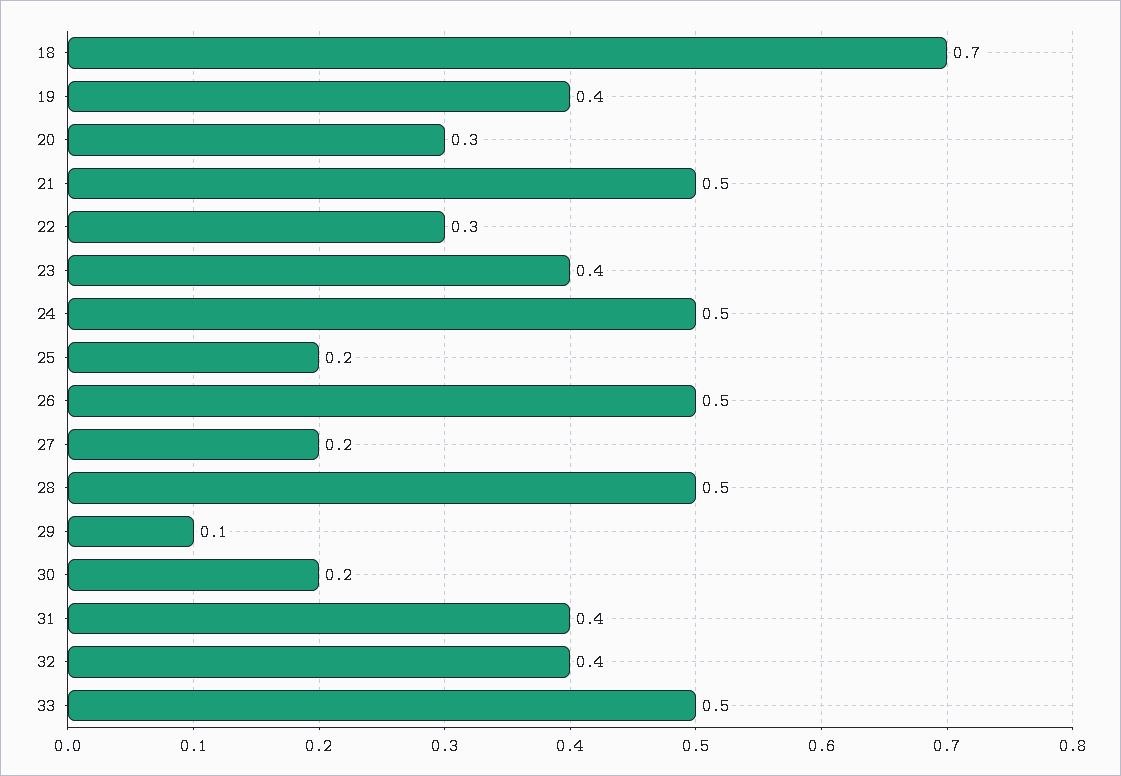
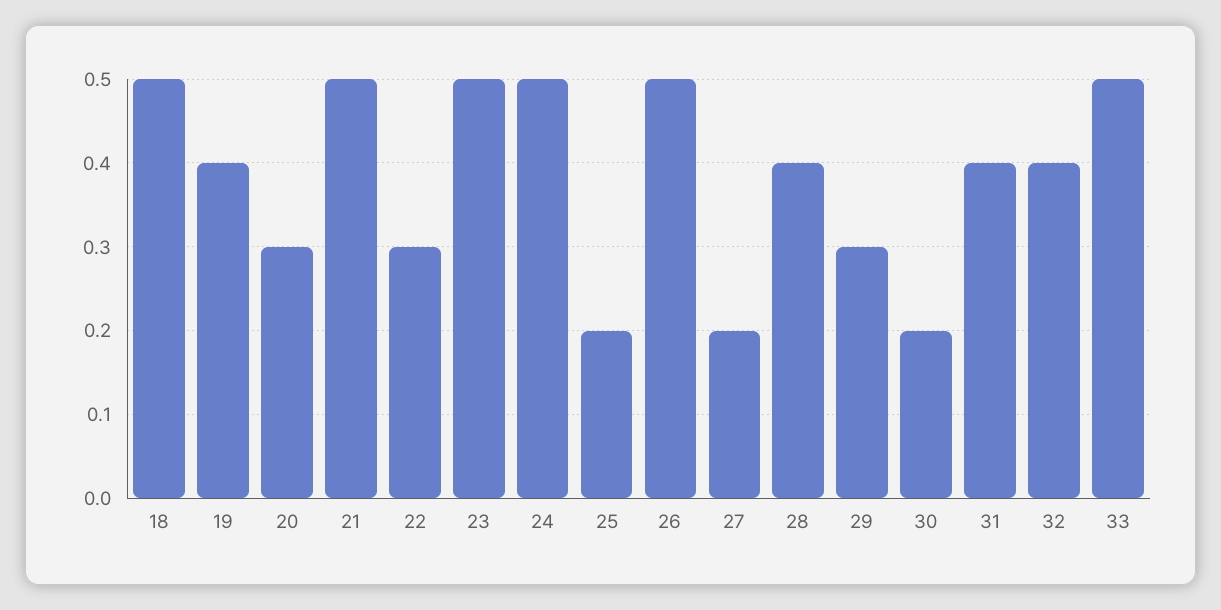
18: 0.7 -> 0.5
23: 0.4 -> 0.5
28: 0.5 -> 0.4
29: 0.1 -> 0.3

